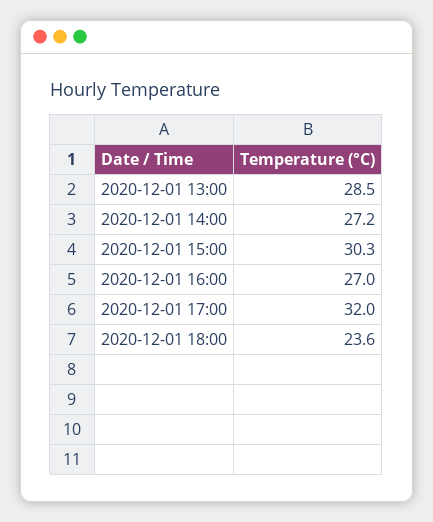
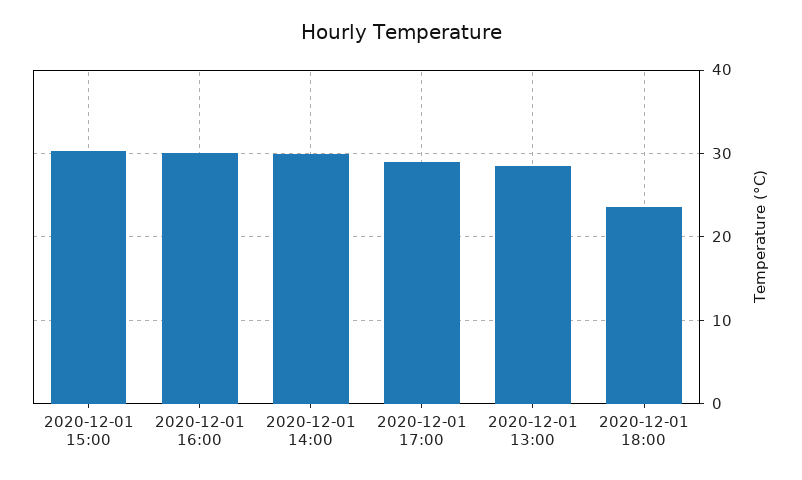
2020-12-01 14:00: 27.2 -> 30
2020-12-01 16:00: 27 -> 30
2020-12-01 17:00: 32 -> 29

